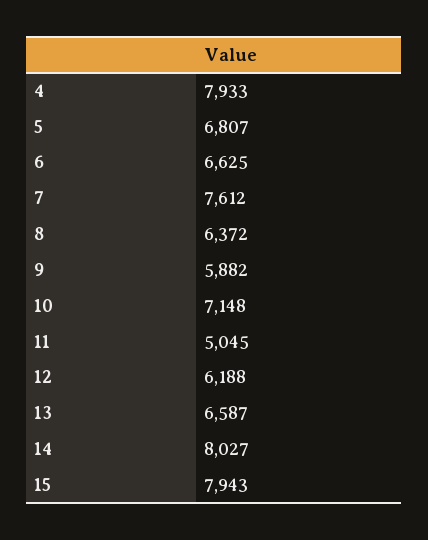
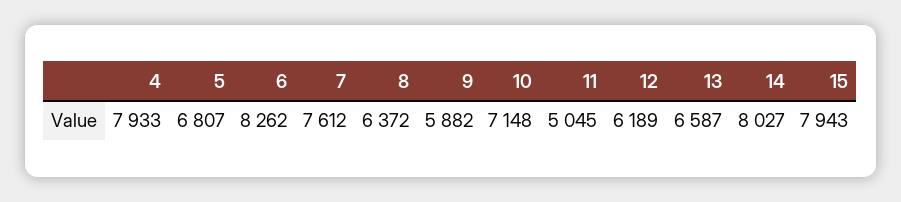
6: 6625 -> 8262
12: 6188 -> 6189

